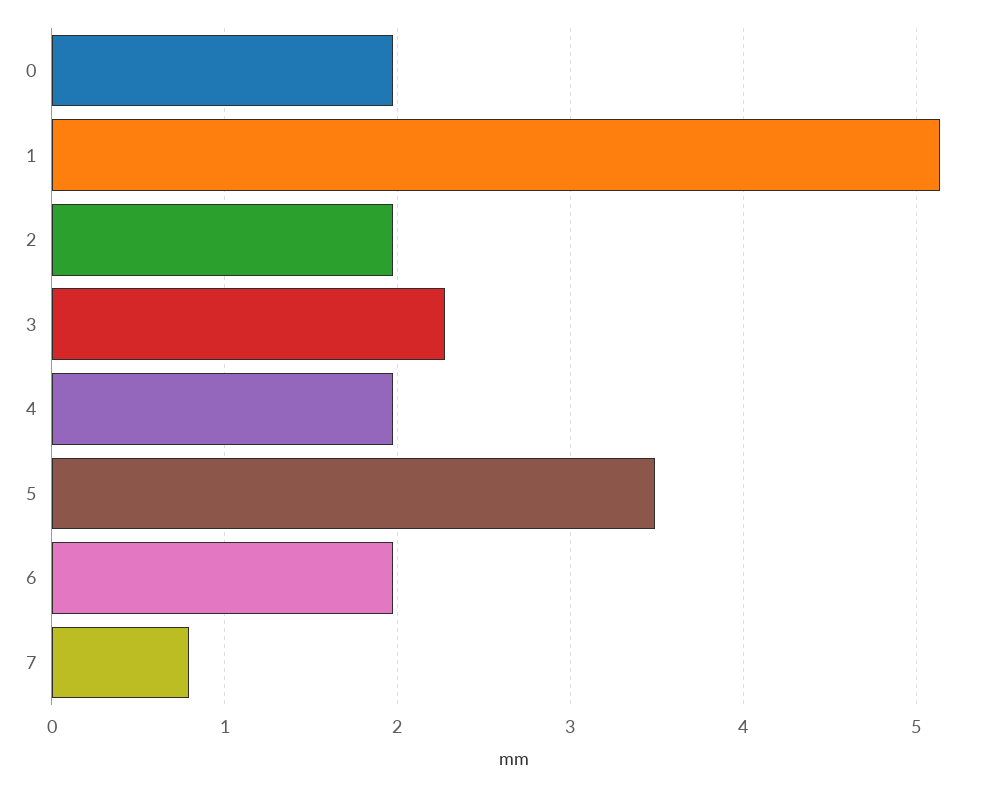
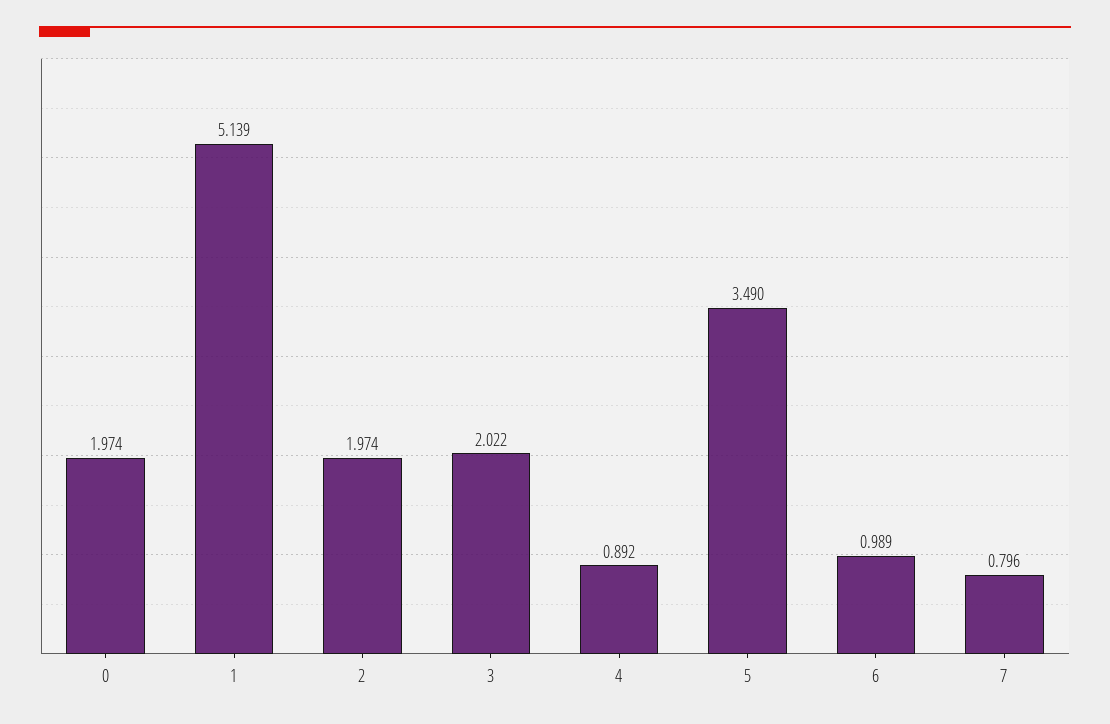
3: 2.3 -> 2.022
4: 2 -> 0.892
6: 2 -> 0.989

